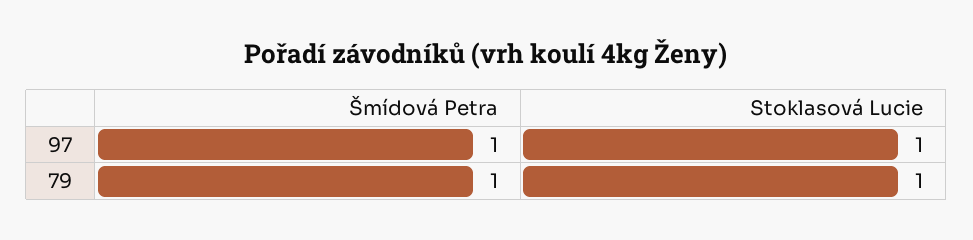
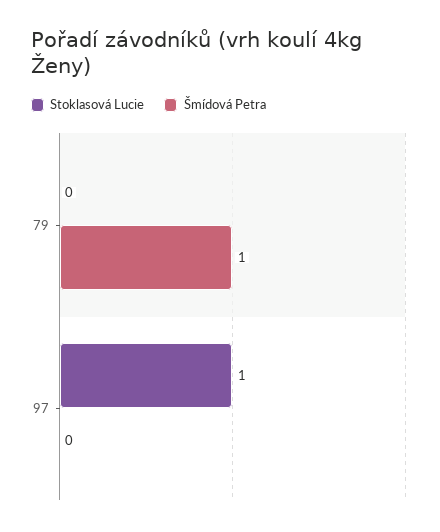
Šmídová Petra, 97: 1 -> 0
Stoklasová Lucie, 79: 1 -> 0

